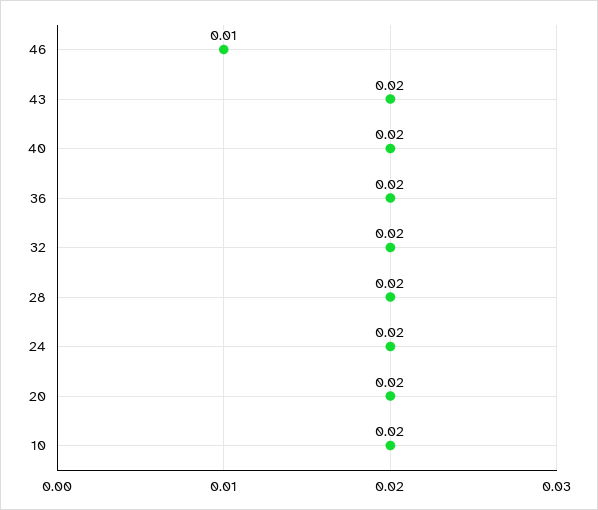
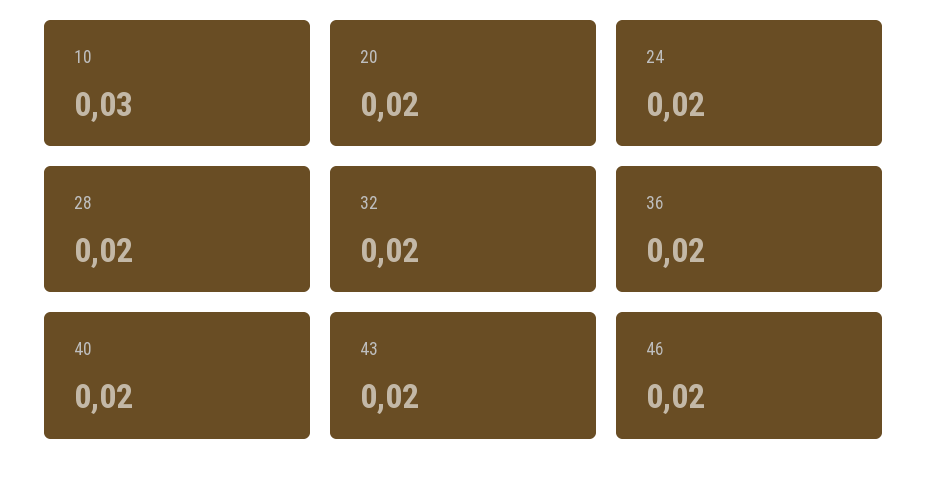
46: 0.01 -> 0.02
10: 0.02 -> 0.03

